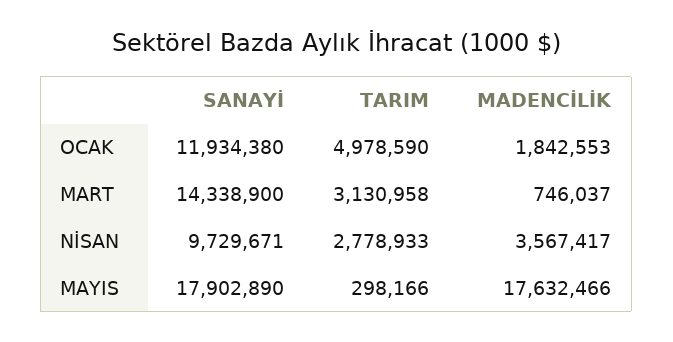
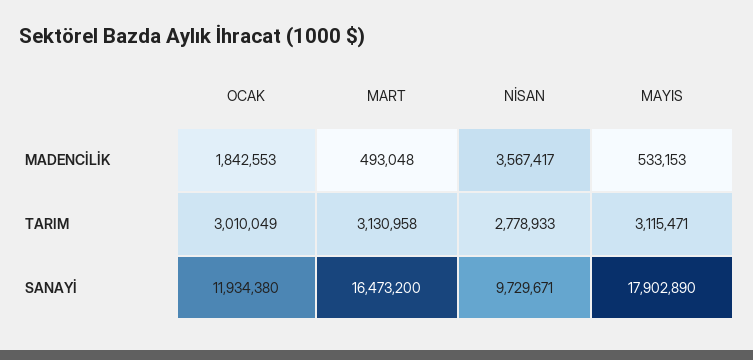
TARIM, OCAK: 4978590 -> 3010049
SANAYİ, MART: 14338900 -> 16473200
MADENCİLİK, MART: 746037 -> 493048
TARIM, MAYIS: 298166 -> 3115471
MADENCİLİK, MAYIS: 17632466 -> 533153

